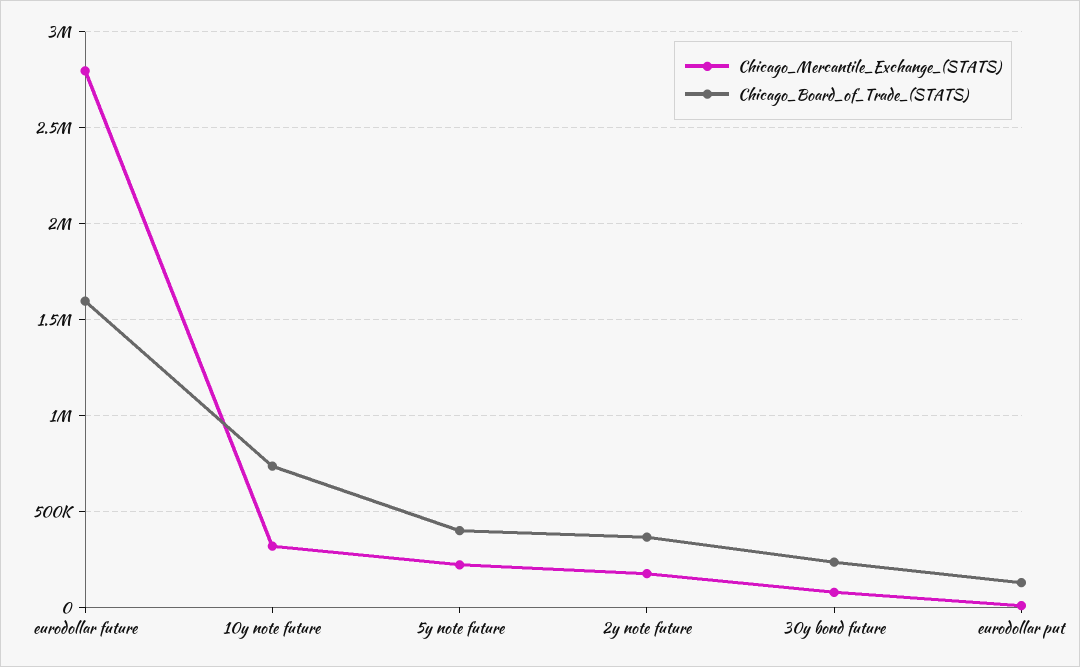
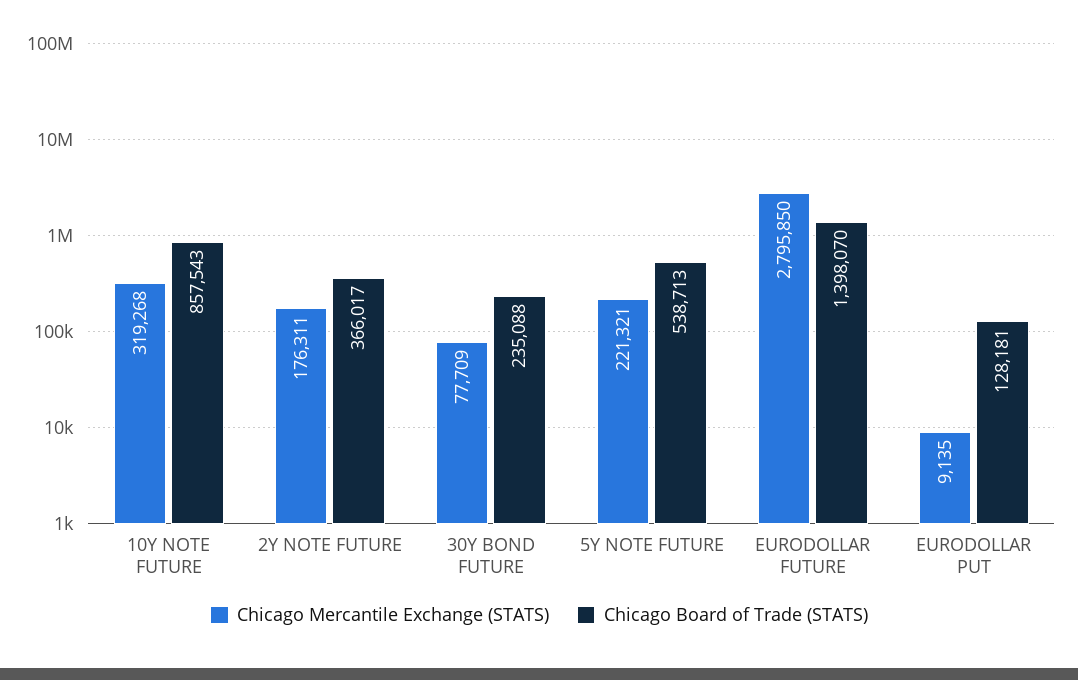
Chicago_Board_of_Trade_(STATS), eurodollar future: 1600000 -> 1398070
Chicago_Board_of_Trade_(STATS), 10y note future: 750000 -> 857543
Chicago_Board_of_Trade_(STATS), 5y note future: 400000 -> 538713

